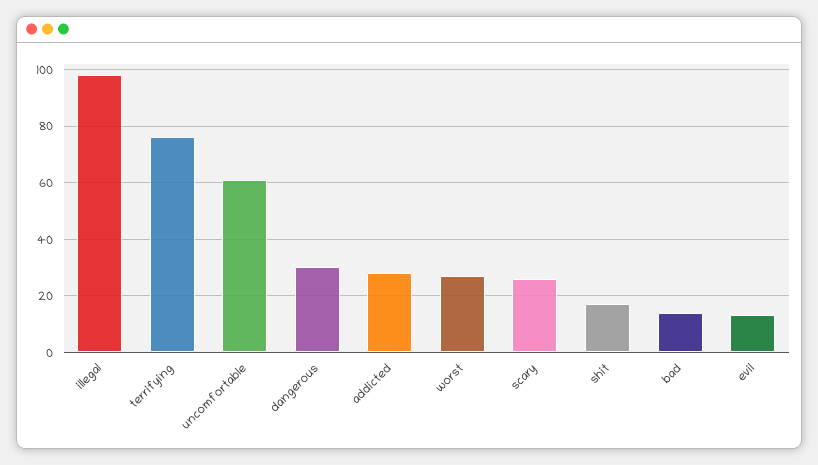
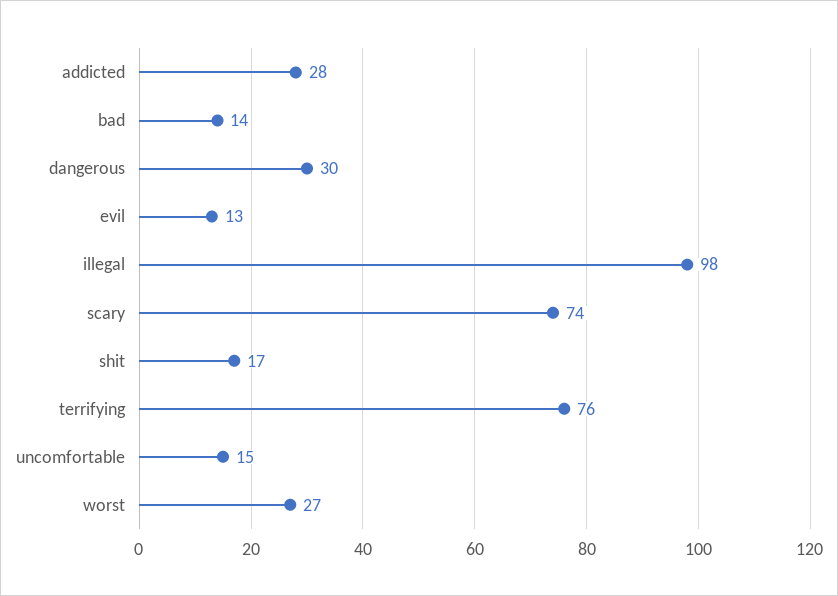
uncomfortable: 60 -> 15
scary: 25 -> 74

